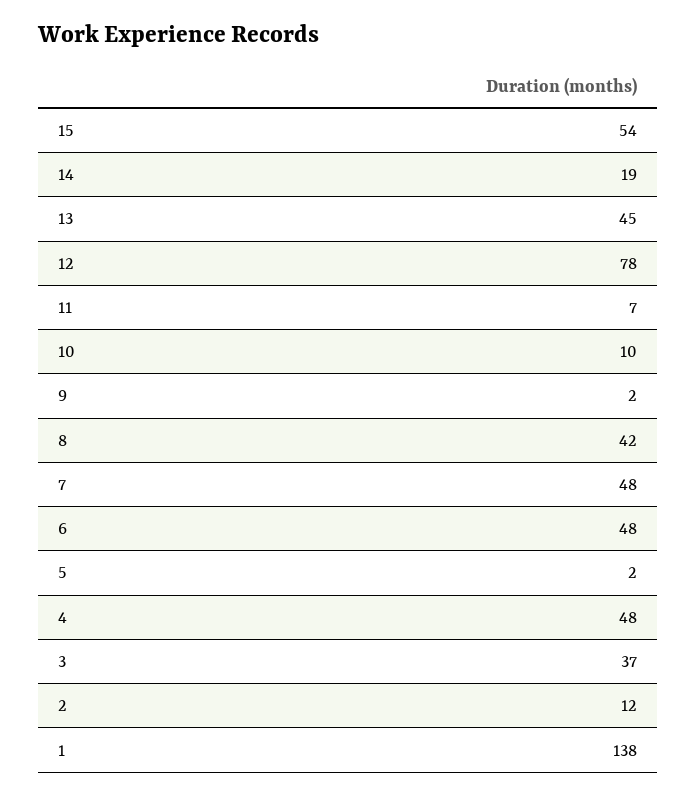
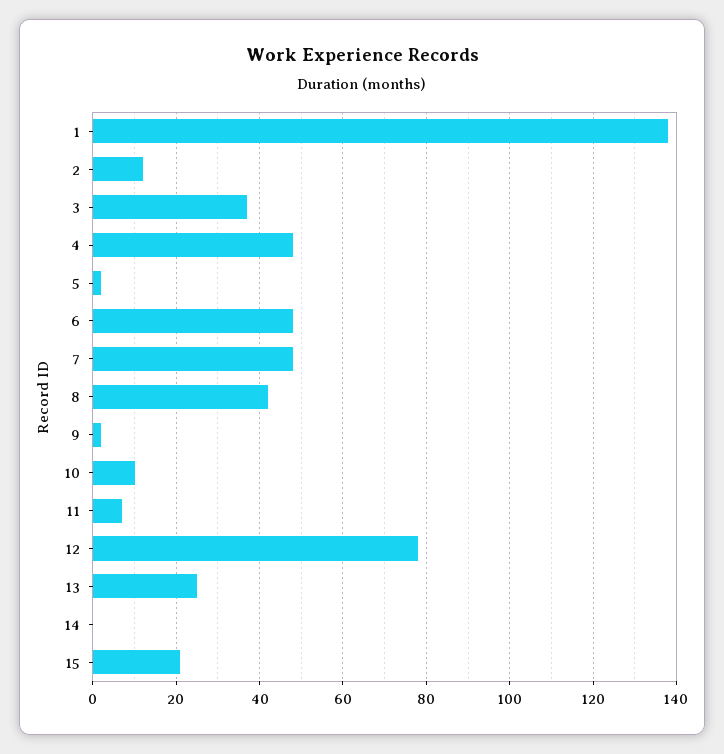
15: 54 -> 20
14: 19 -> 0
13: 45 -> 25

